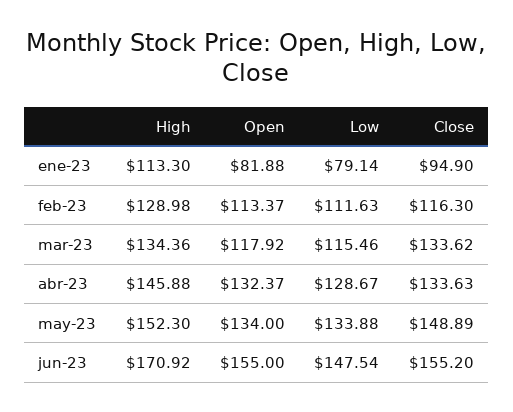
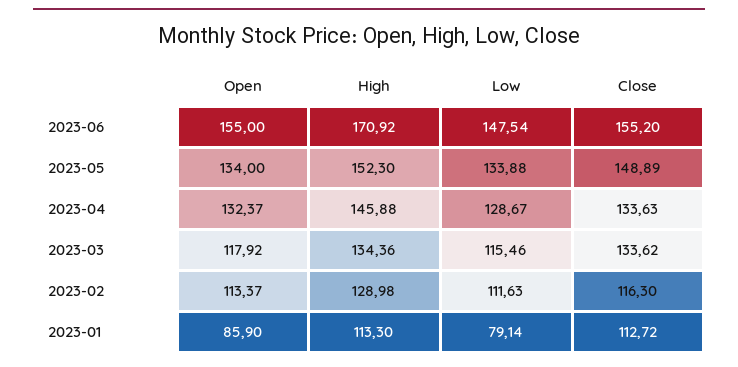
Open, ene-23: 81.88 -> 85.9
Close, ene-23: 94.9 -> 112.72

